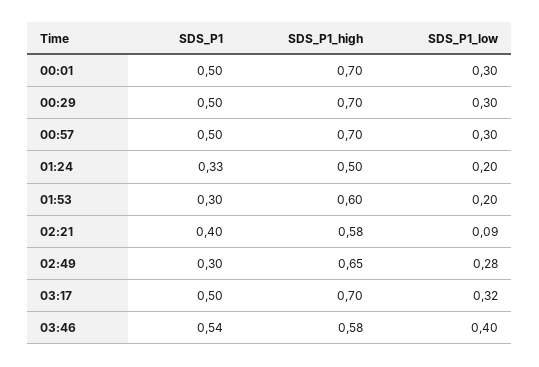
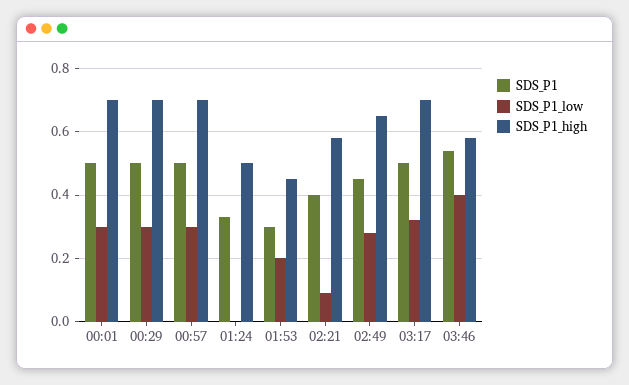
SDS_P1_low, 01:24: 0.2 -> 0
SDS_P1_high, 01:53: 0.6 -> 0.45
SDS_P1, 02:49: 0.3 -> 0.45

